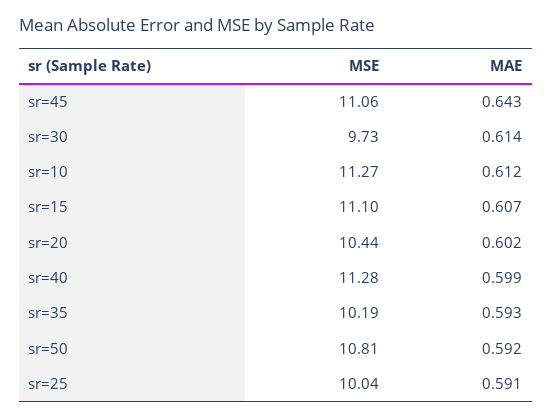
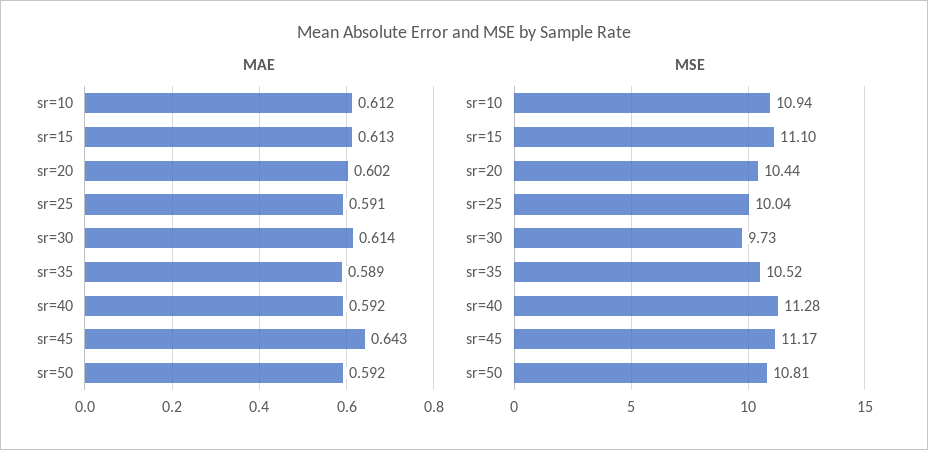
MSE, sr=45: 11.06 -> 11.17
MSE, sr=10: 11.27 -> 10.94
MAE, sr=15: 0.607 -> 0.613
MAE, sr=40: 0.599 -> 0.592
MSE, sr=35: 10.19 -> 10.52
MAE, sr=35: 0.593 -> 0.589

